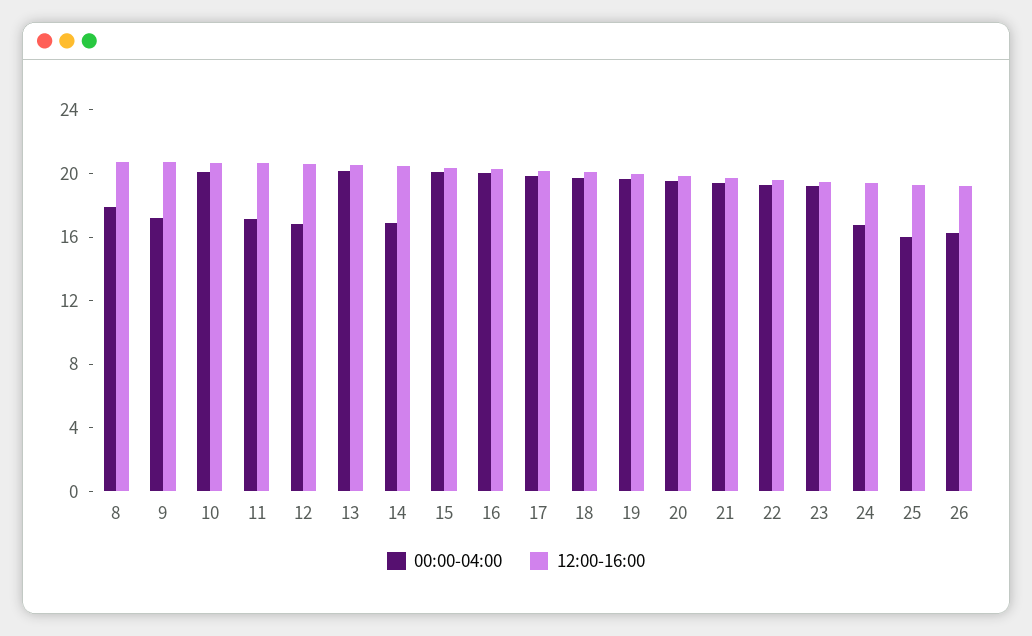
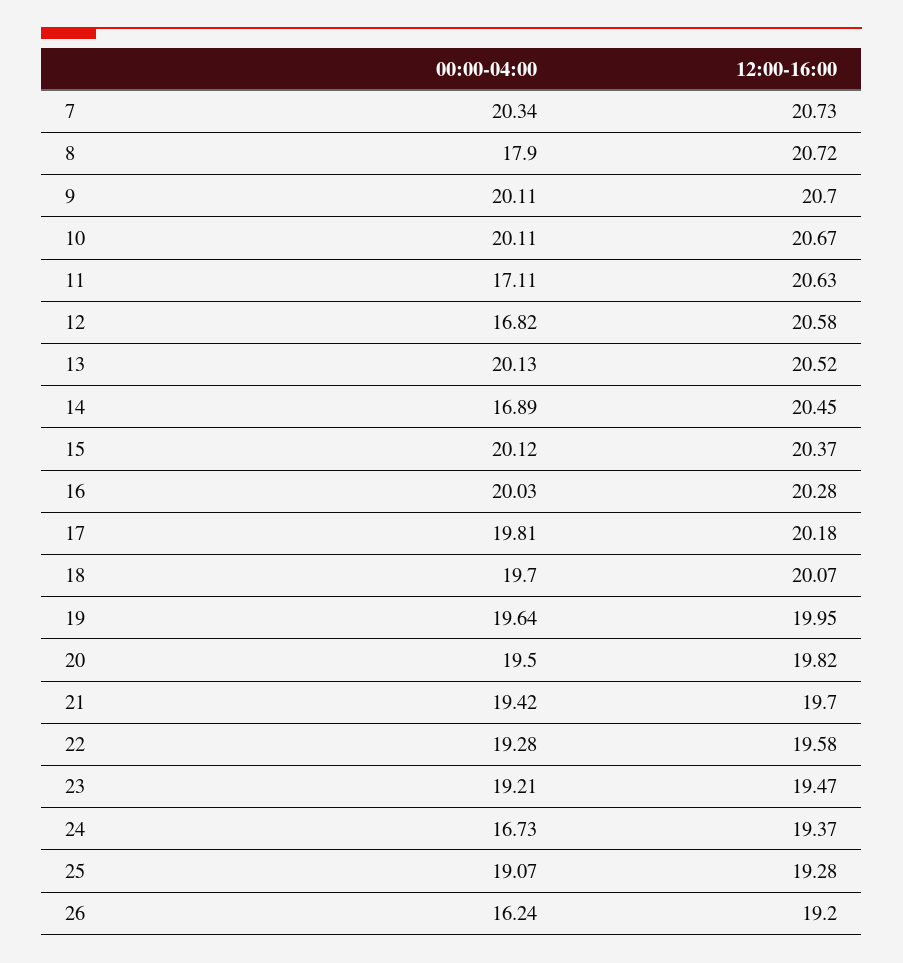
00:00-04:00, 9: 17 -> 20.11
00:00-04:00, 25: 16 -> 19.07
00:00-04:00, 7: none -> 20.34
12:00-16:00, 7: none -> 20.73

